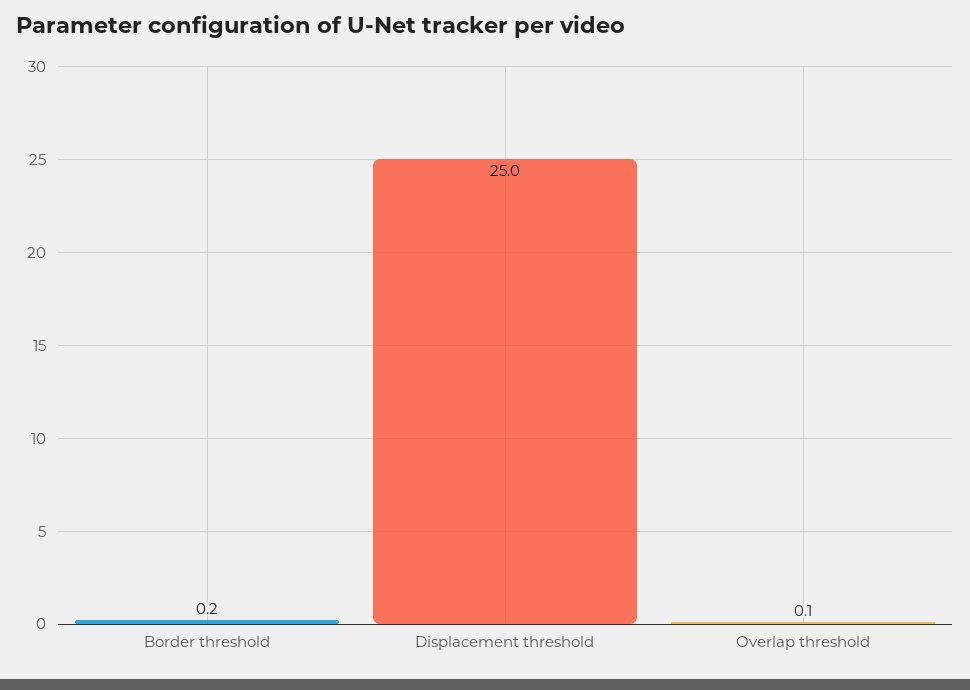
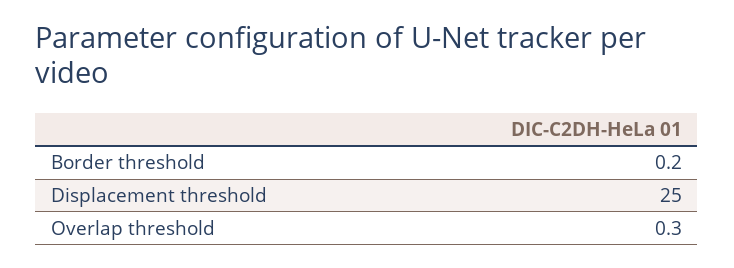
Overlap threshold: 0.1 -> 0.3

